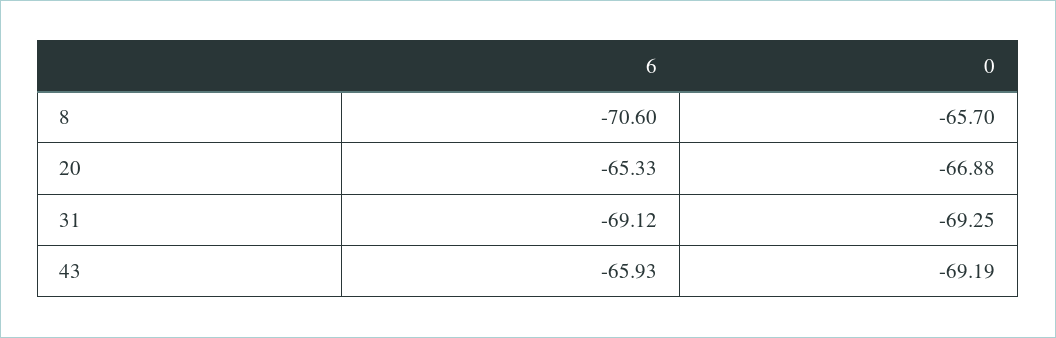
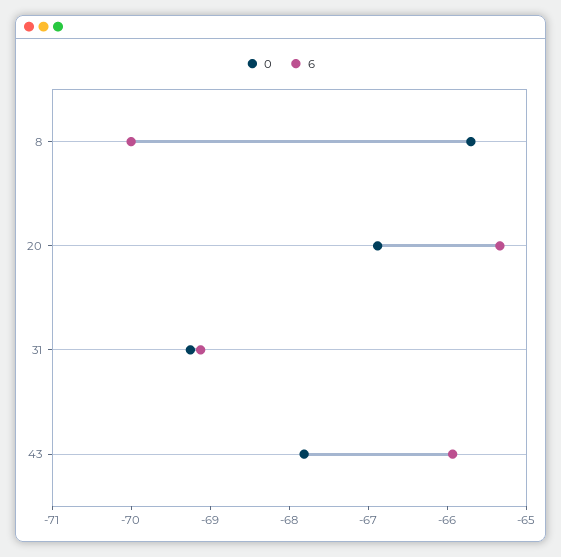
6, 8: -70.6 -> -70
0, 43: -69.19 -> -67.8

